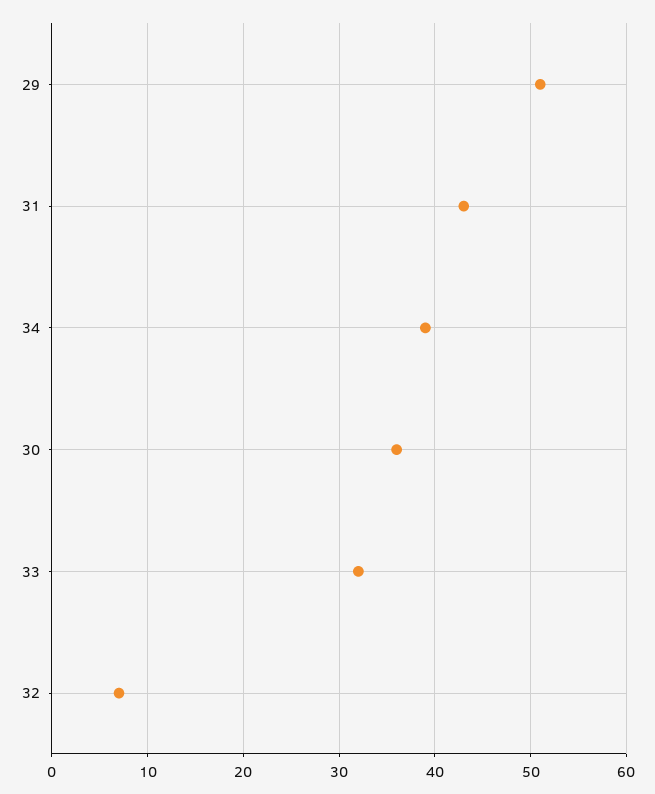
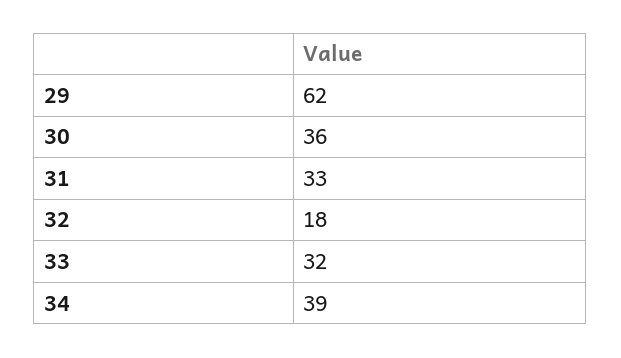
29: 51 -> 62
31: 43 -> 33
32: 7 -> 18

